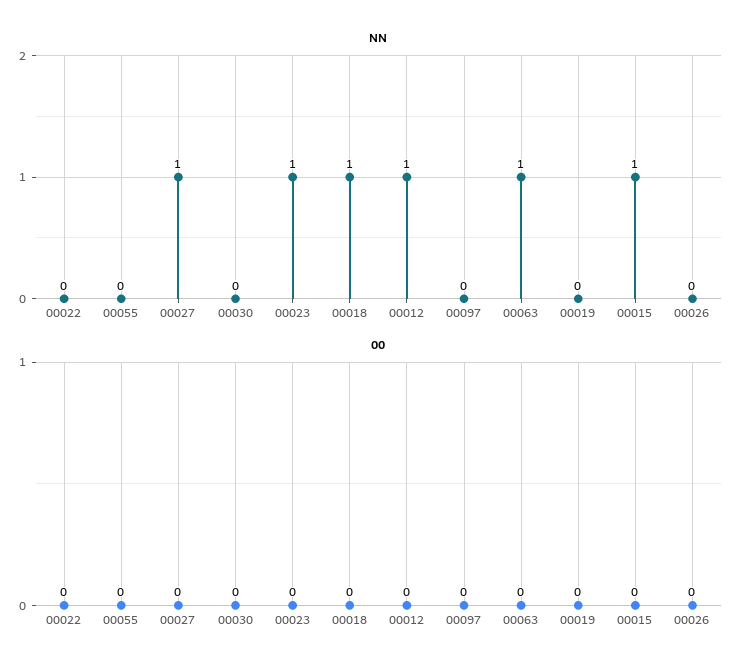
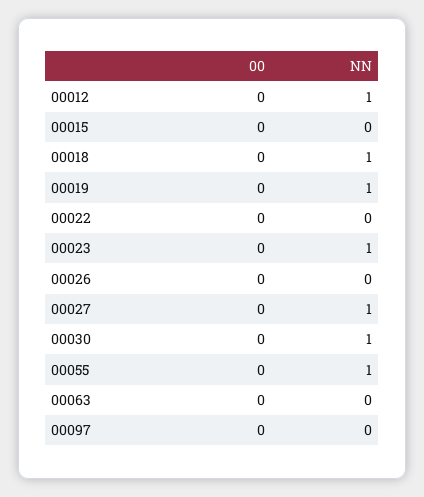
NN, 00055: 0 -> 1
NN, 00030: 0 -> 1
NN, 00063: 1 -> 0
NN, 00019: 0 -> 1
NN, 00015: 1 -> 0

